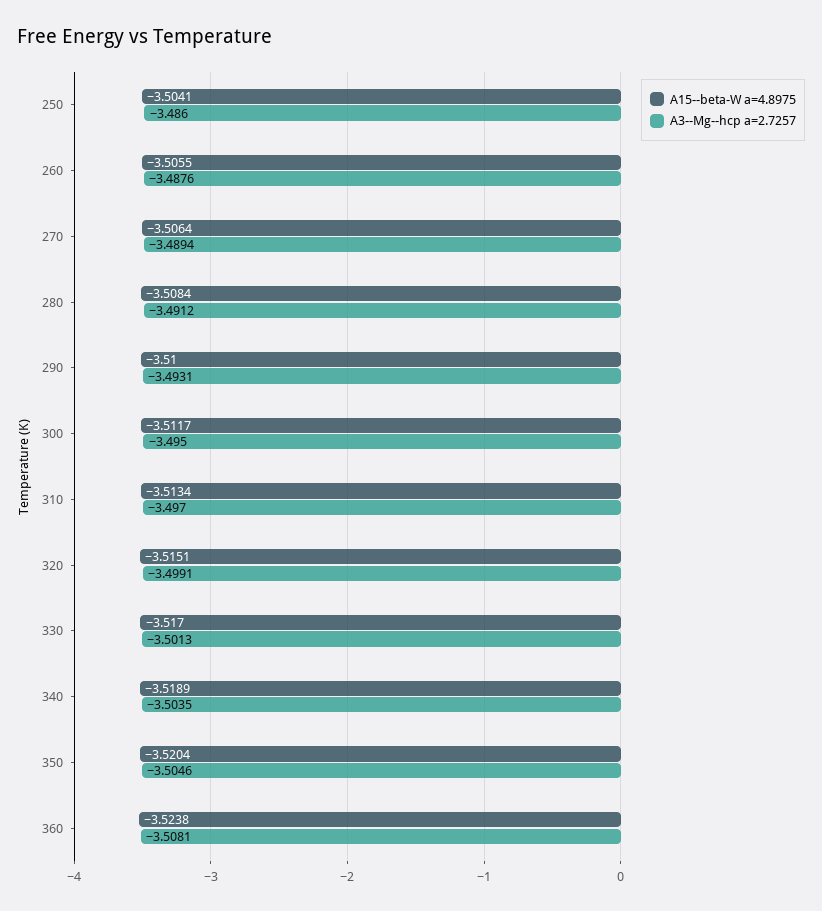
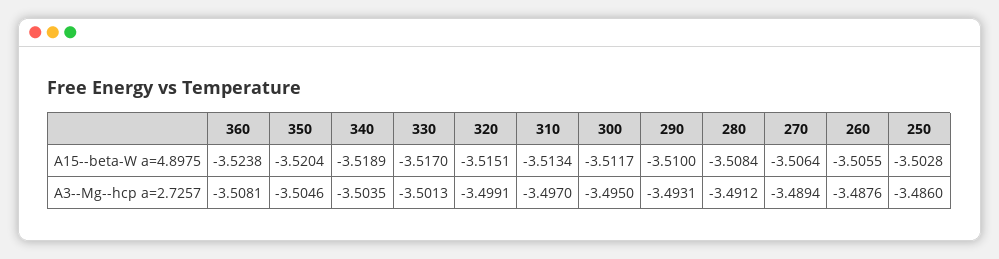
A15--beta-W a=4.8975, 250: -3.5041 -> -3.5028

